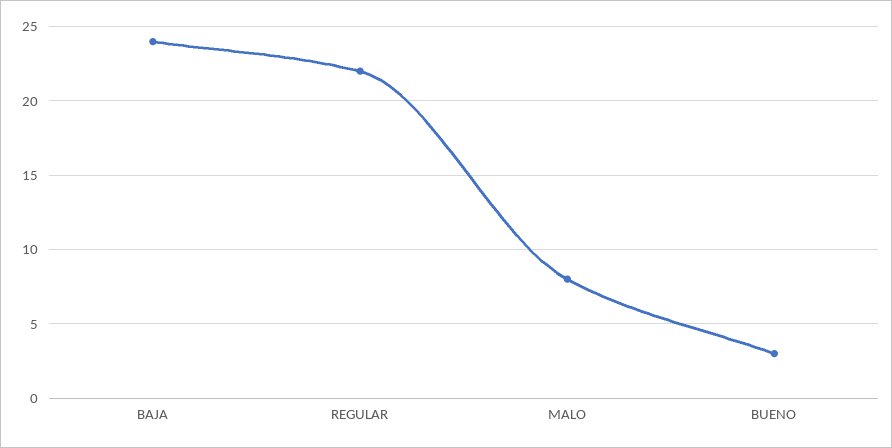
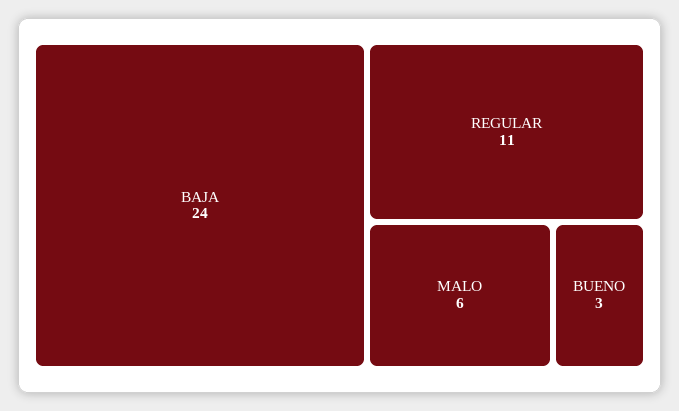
REGULAR: 22 -> 11
MALO: 8 -> 6

